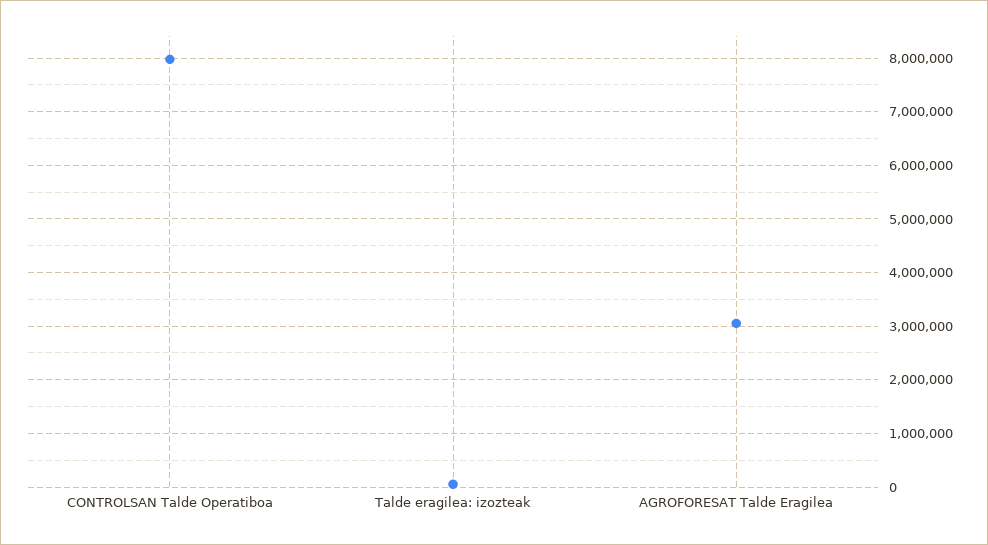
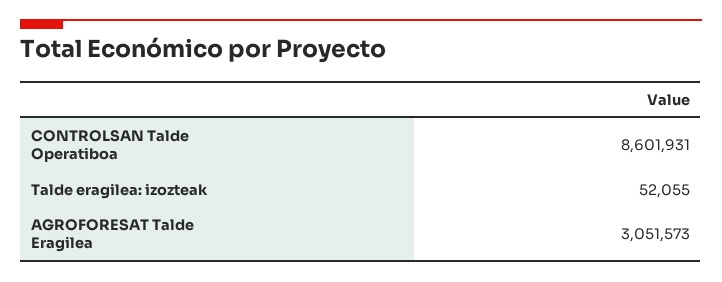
CONTROLSAN Talde Operatiboa: 8000000 -> 8601931

